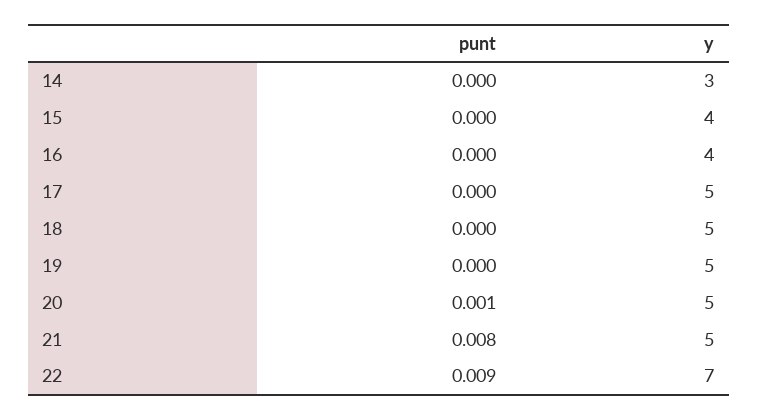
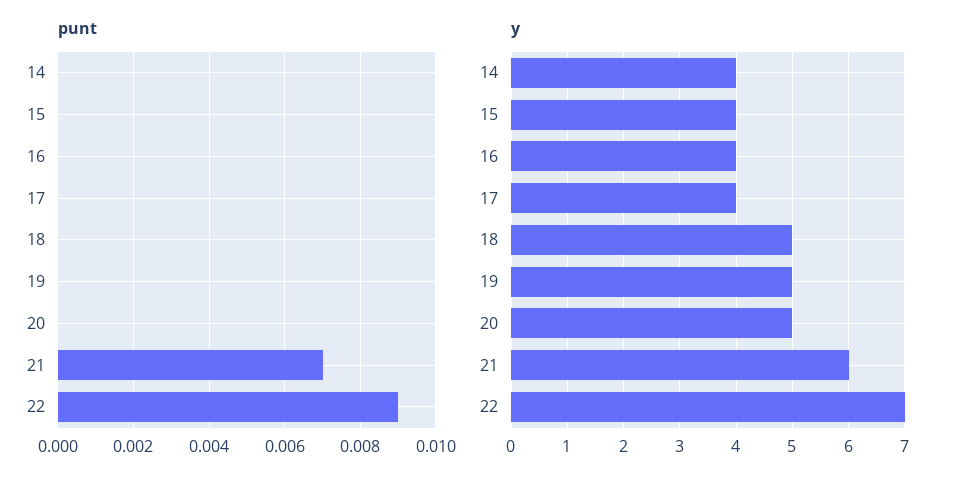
y, 14: 3 -> 4
y, 17: 5 -> 4
punt, 20: 0.001 -> 0
punt, 21: 0.008 -> 0.007
y, 21: 5 -> 6

